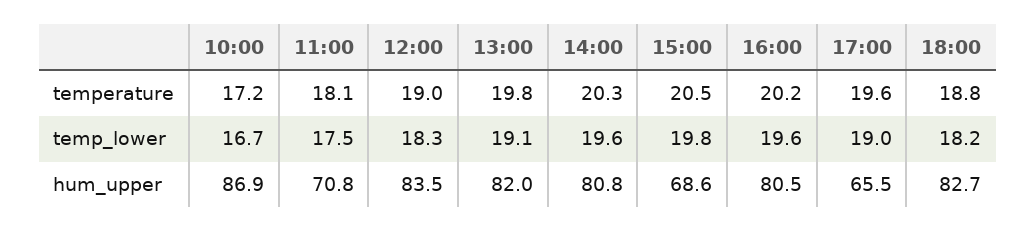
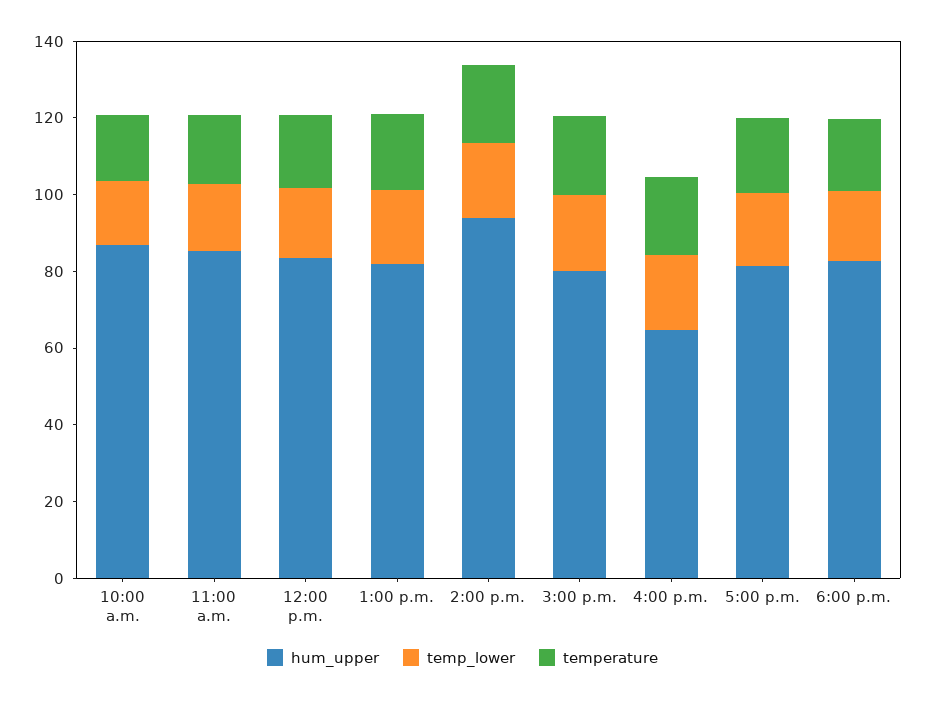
hum_upper, 11:00: 70.8 -> 85
hum_upper, 14:00: 80.8 -> 95
hum_upper, 15:00: 68.6 -> 80
hum_upper, 16:00: 80.5 -> 65
hum_upper, 17:00: 65.5 -> 80

